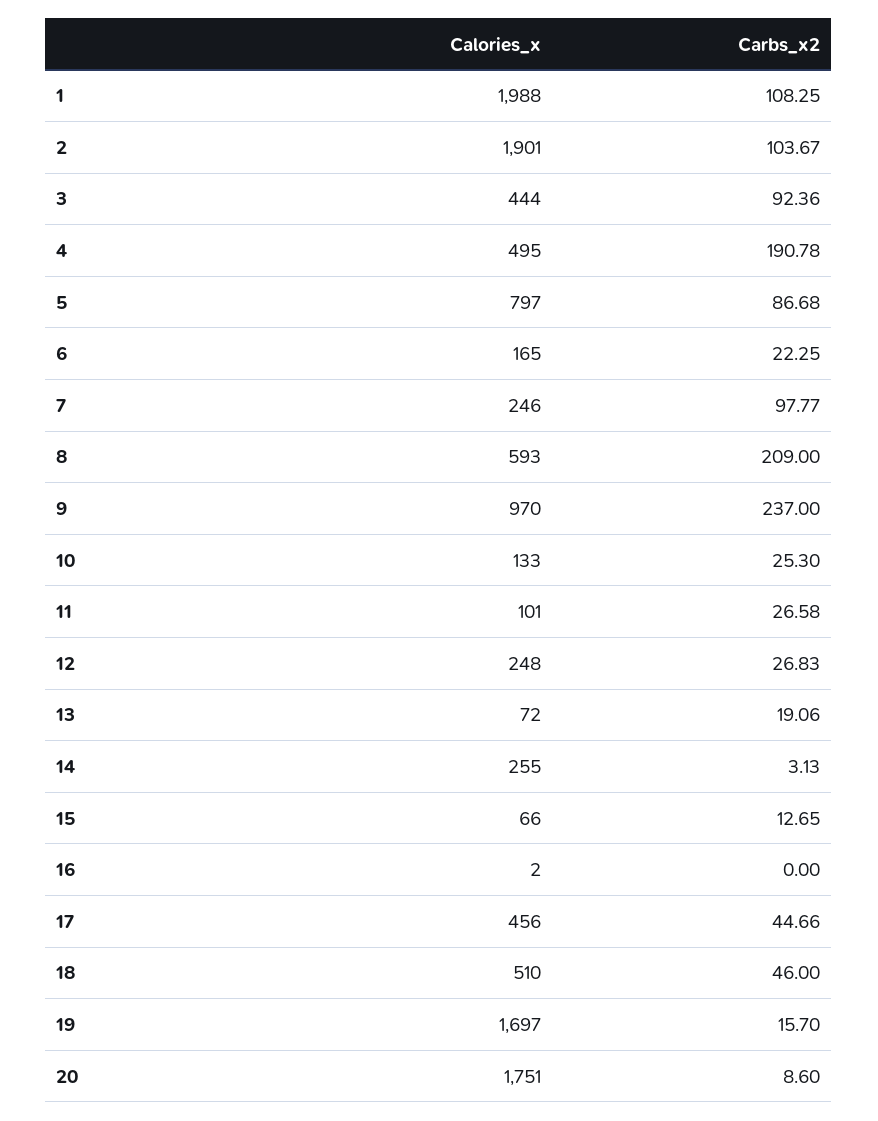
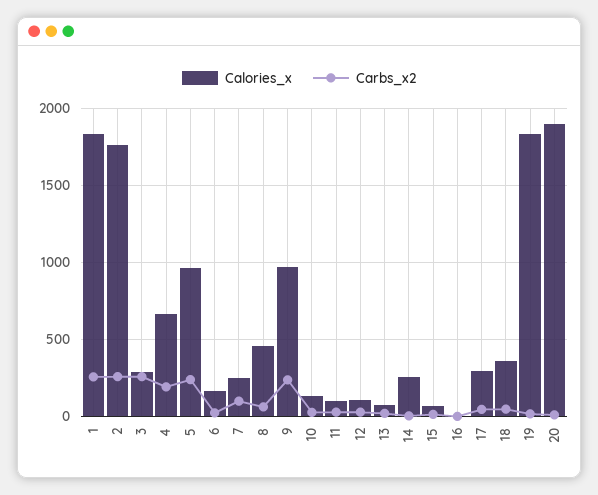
Calories_x, 1: 1988 -> 1850
Carbs_x2, 1: 108.25 -> 250
Calories_x, 2: 1901 -> 1750
Carbs_x2, 2: 103.67 -> 250
Calories_x, 3: 444 -> 300
Carbs_x2, 3: 92.36 -> 250
Calories_x, 4: 495 -> 650
Calories_x, 5: 797 -> 950
Carbs_x2, 5: 86.68 -> 250
Calories_x, 8: 593 -> 450
Carbs_x2, 8: 209 -> 50
Calories_x, 12: 248 -> 100
Calories_x, 17: 456 -> 300
Calories_x, 18: 510 -> 350
Calories_x, 19: 1697 -> 1850
Calories_x, 20: 1751 -> 1900

